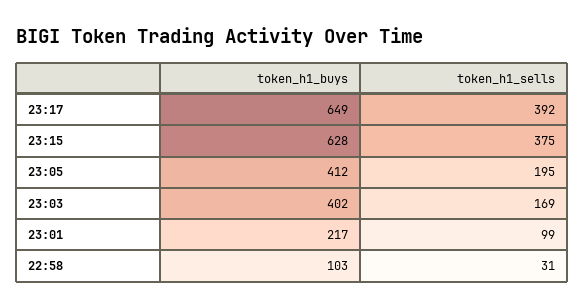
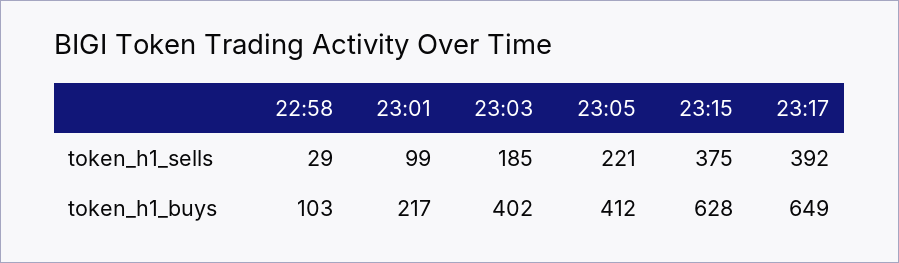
token_h1_sells, 23:05: 195 -> 221
token_h1_sells, 23:03: 169 -> 185
token_h1_sells, 22:58: 31 -> 29

